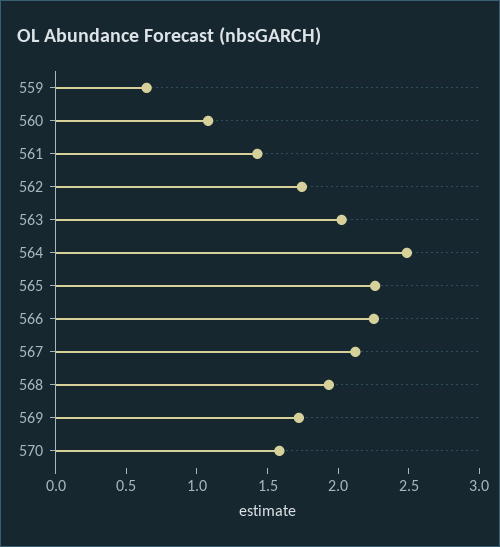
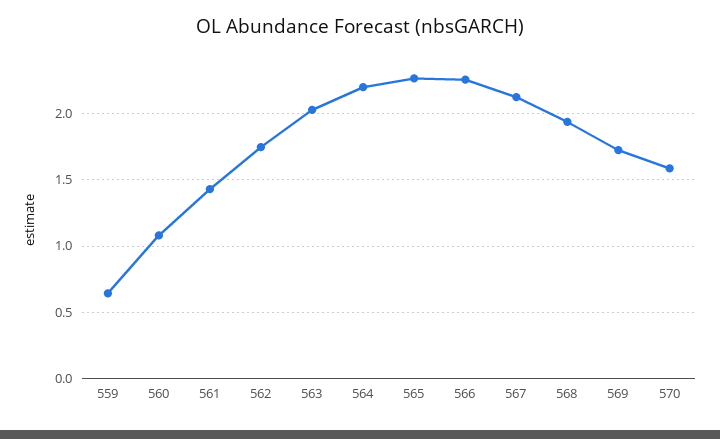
564: 2.5 -> 2.2

